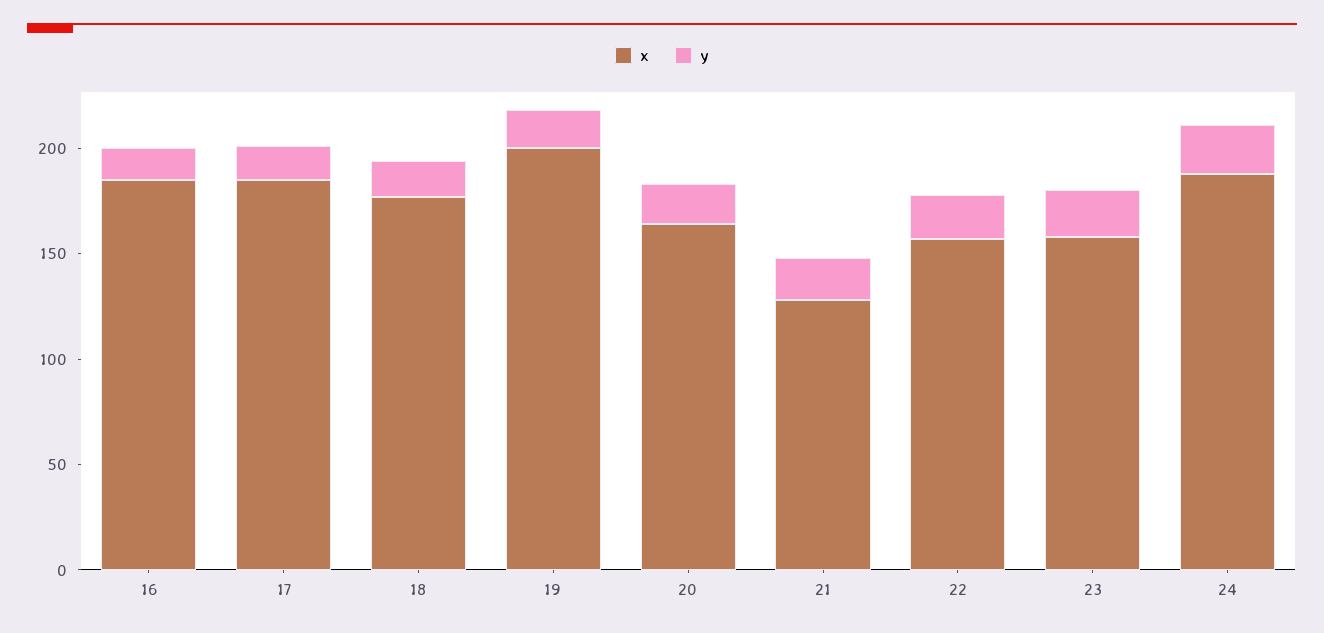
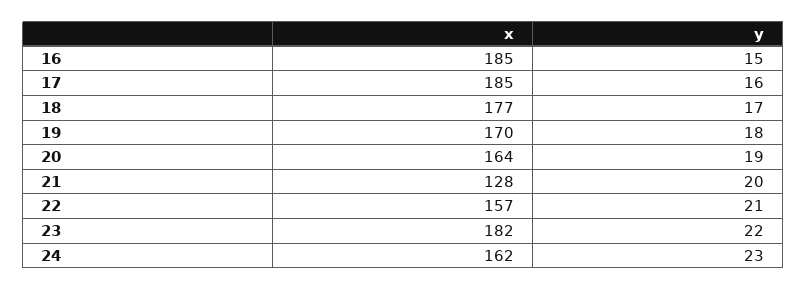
x, 19: 200 -> 170
x, 23: 160 -> 182
x, 24: 190 -> 162

